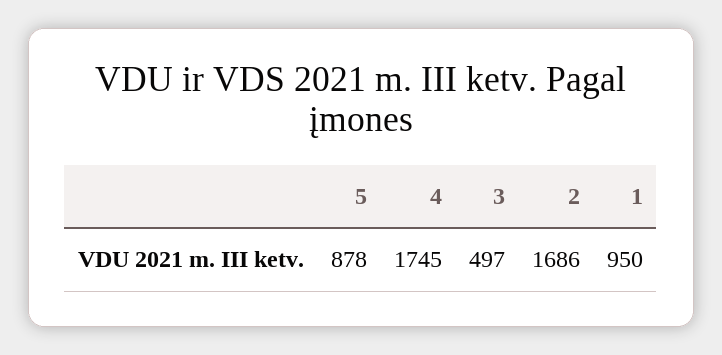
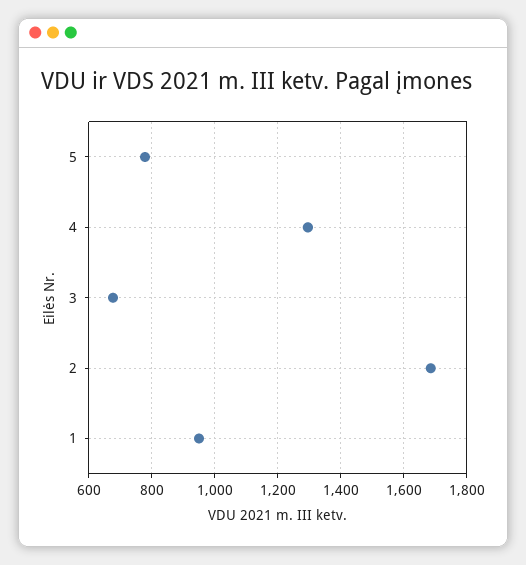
5: 878 -> 780
4: 1745 -> 1300
3: 497 -> 680

